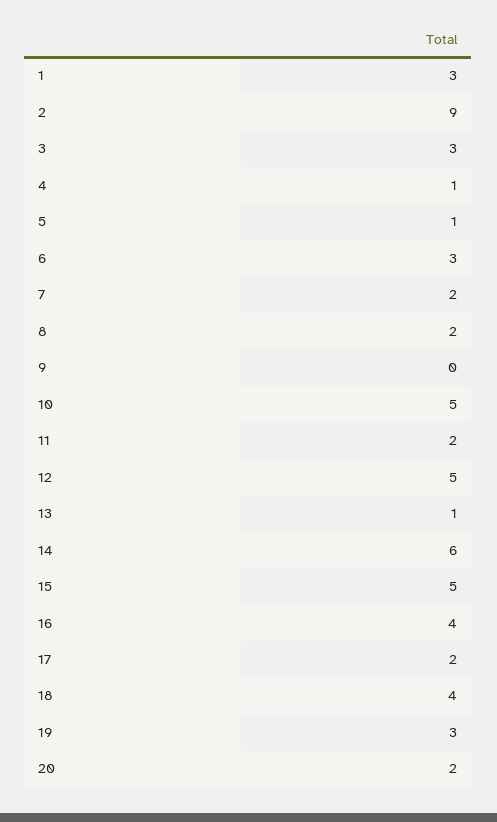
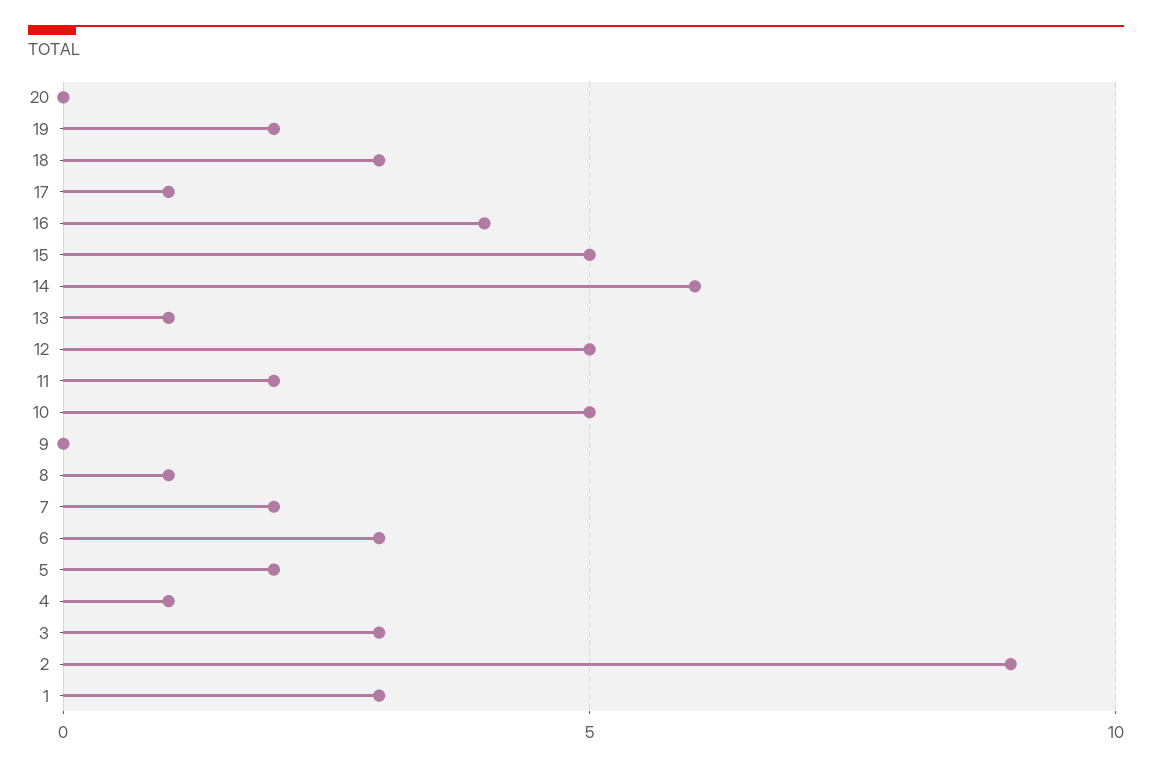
5: 1 -> 2
8: 2 -> 1
17: 2 -> 1
18: 4 -> 3
19: 3 -> 2
20: 2 -> 0

